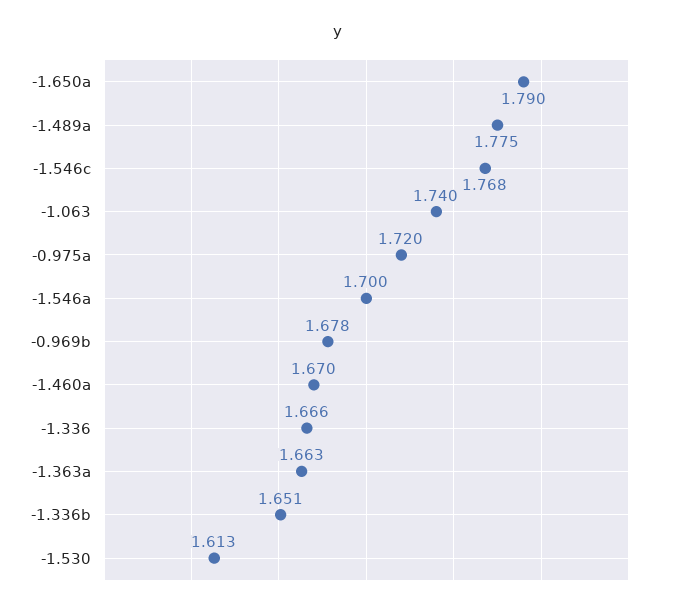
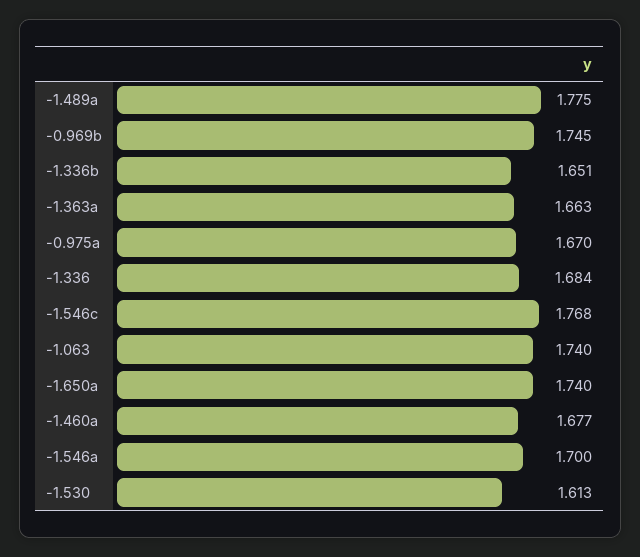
-1.650a: 1.79 -> 1.74
-0.975a: 1.72 -> 1.67
-0.969b: 1.678 -> 1.745
-1.460a: 1.67 -> 1.677
-1.336: 1.666 -> 1.684

